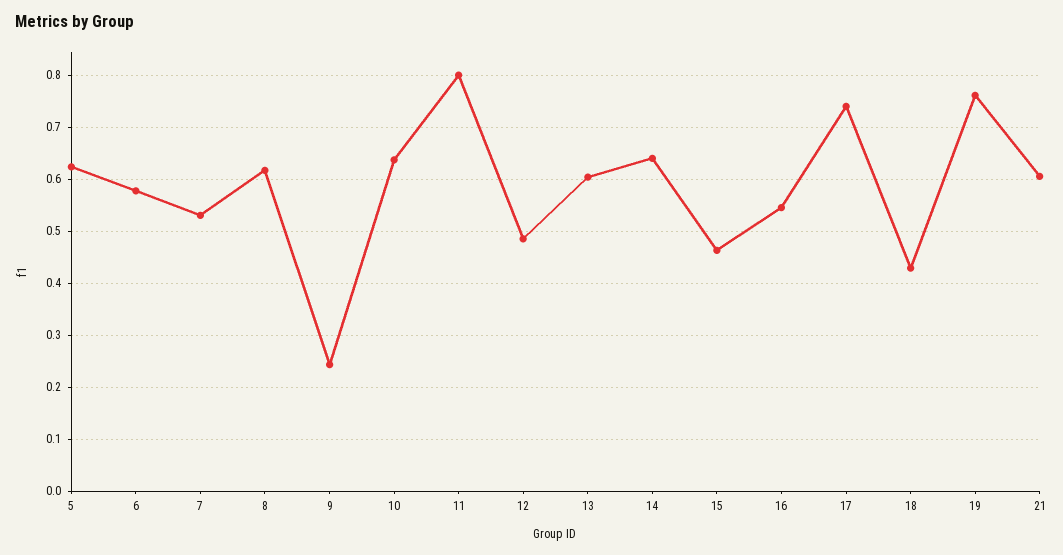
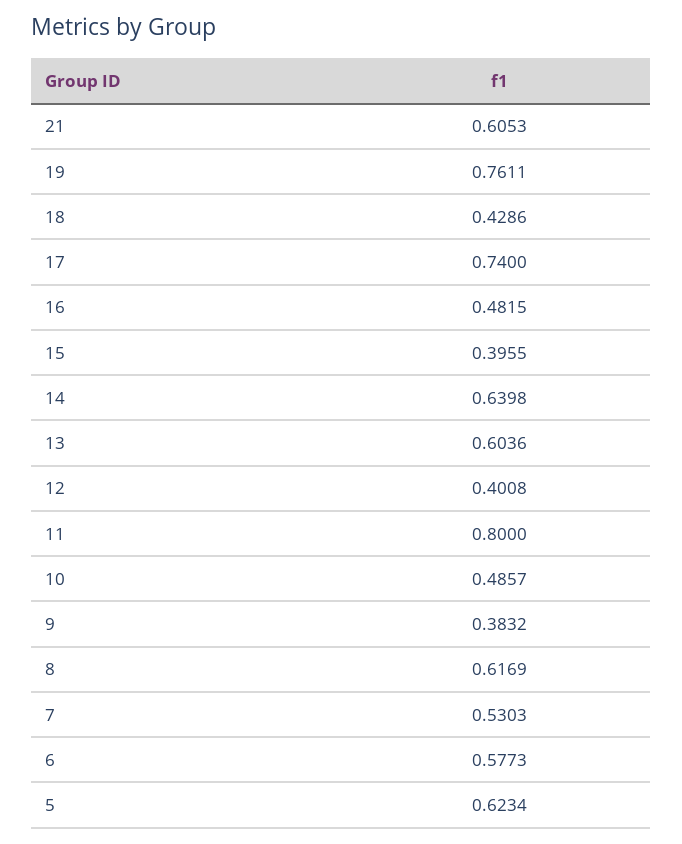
9: 0.24 -> 0.3832
10: 0.64 -> 0.4857
12: 0.48 -> 0.4008
15: 0.46 -> 0.3955
16: 0.54 -> 0.4815

